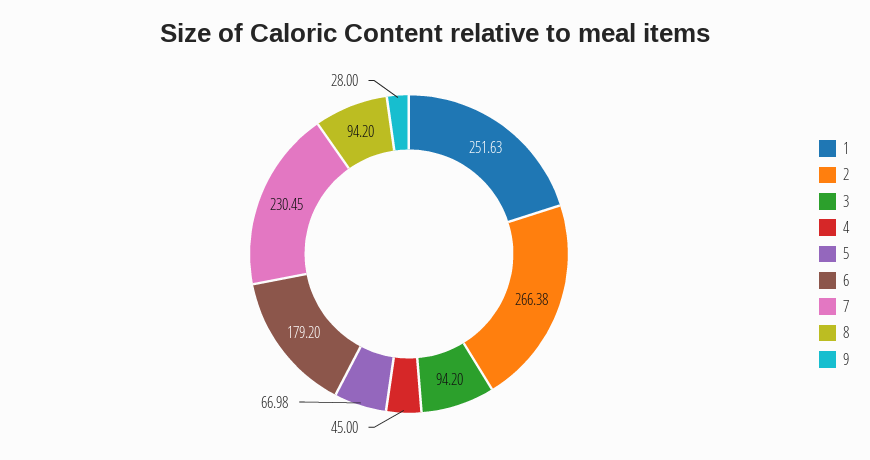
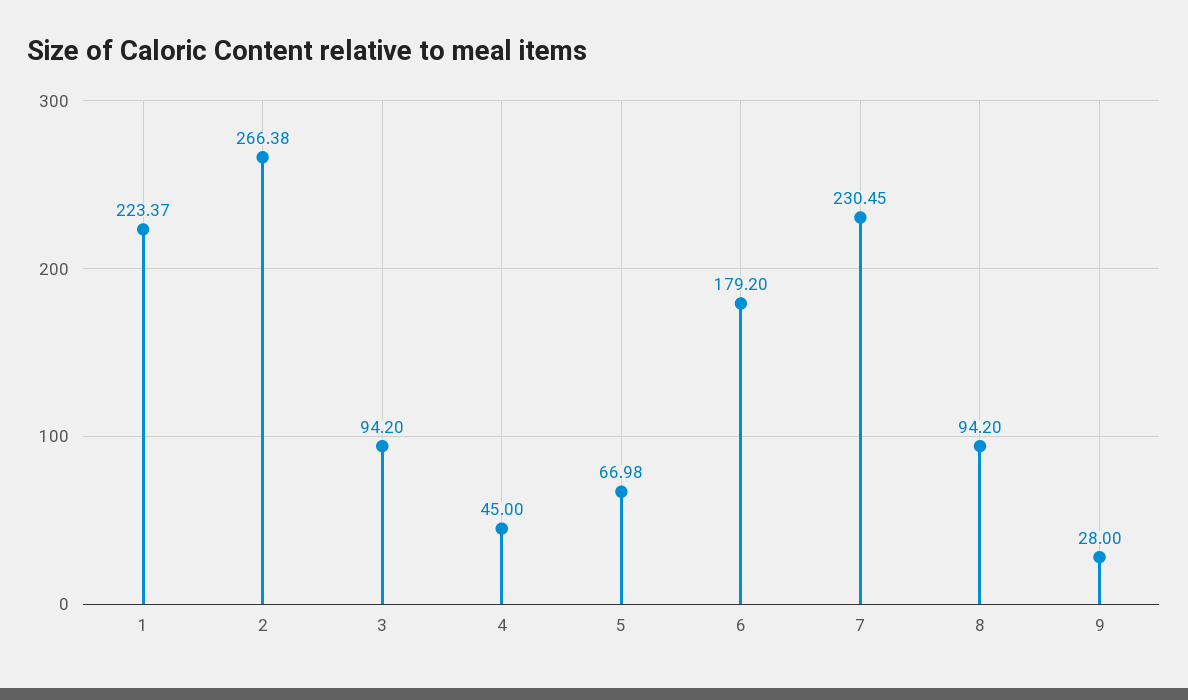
1: 251.63 -> 223.37

